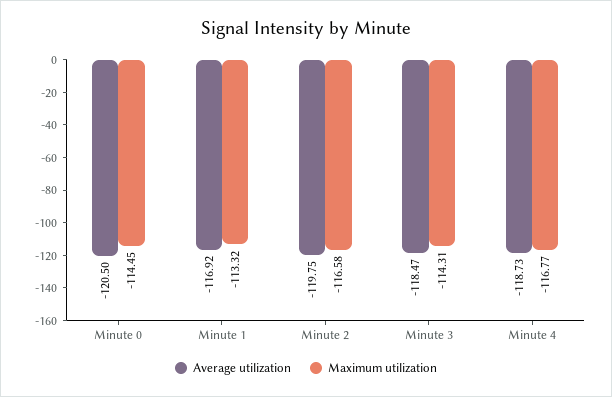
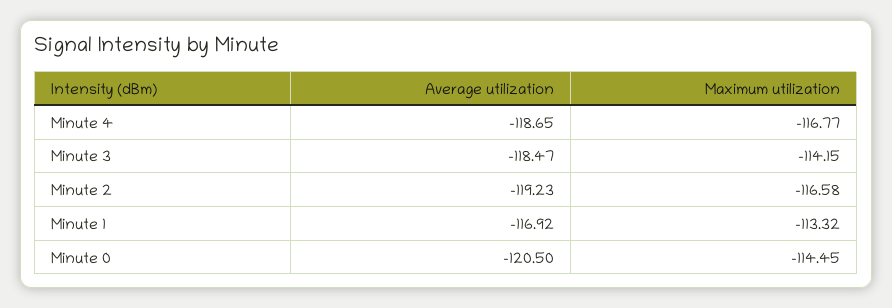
Average utilization, Minute 2: -119.75 -> -119.23
Maximum utilization, Minute 3: -114.31 -> -114.15
Average utilization, Minute 4: -118.73 -> -118.65

